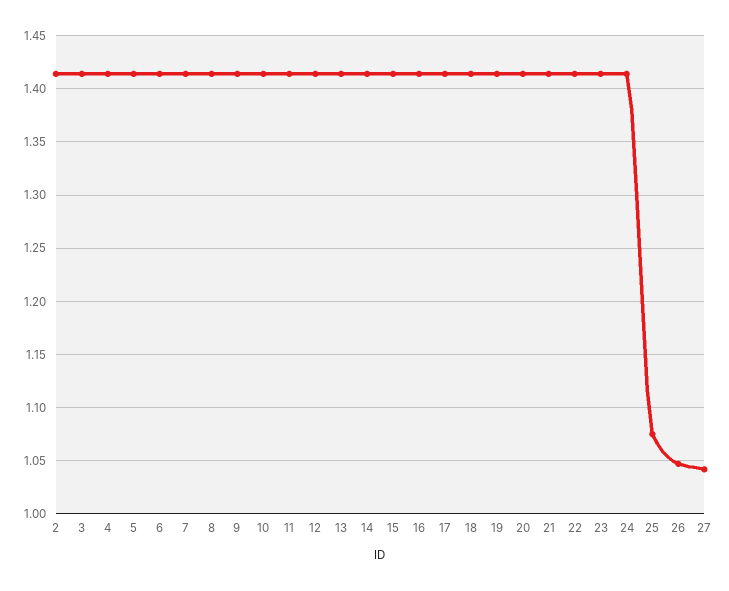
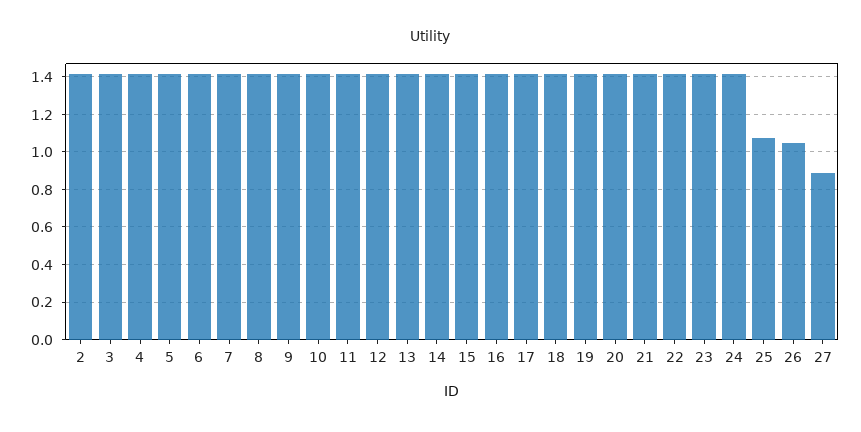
27: 1.04 -> 0.9

